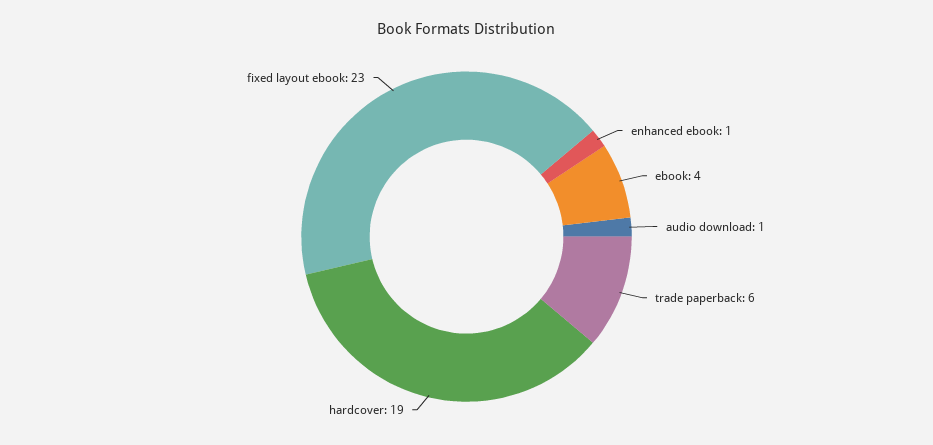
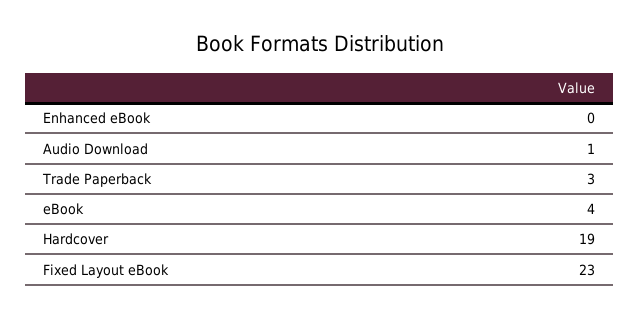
enhanced ebook: 1 -> 0
trade paperback: 6 -> 3

